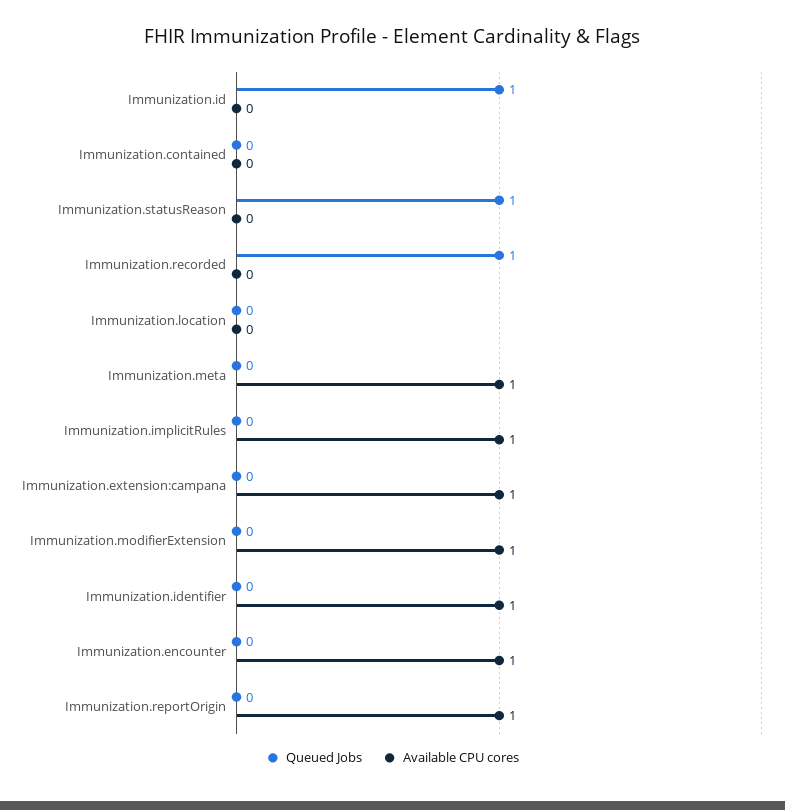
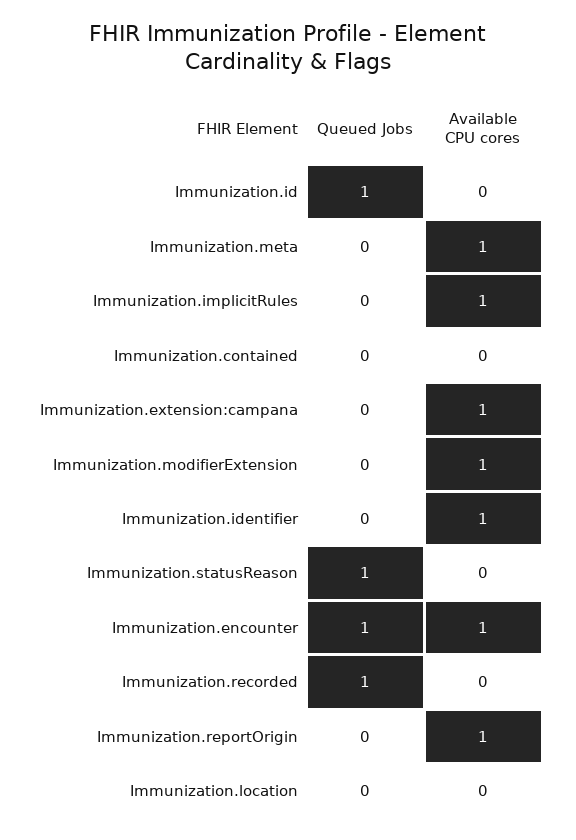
Queued Jobs, Immunization.encounter: 0 -> 1

